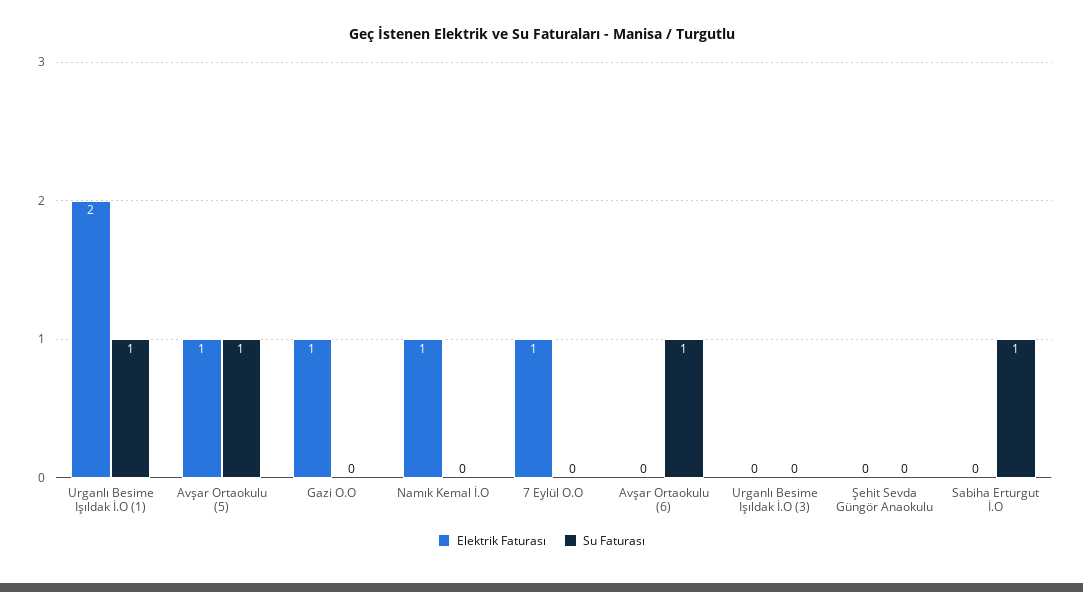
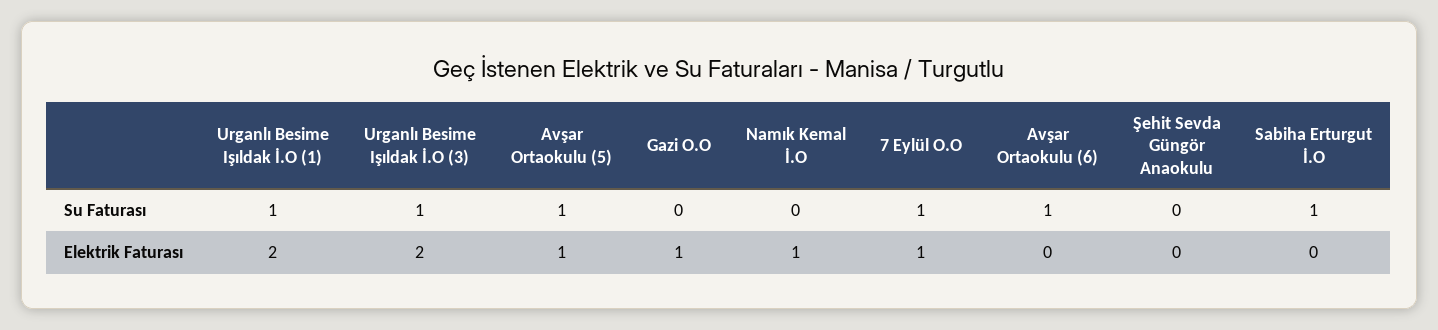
Su Faturası, 7 Eylül O.O: 0 -> 1
Elektrik Faturası, Urganlı Besime Işıldak İ.O (3): 0 -> 2
Su Faturası, Urganlı Besime Işıldak İ.O (3): 0 -> 1

